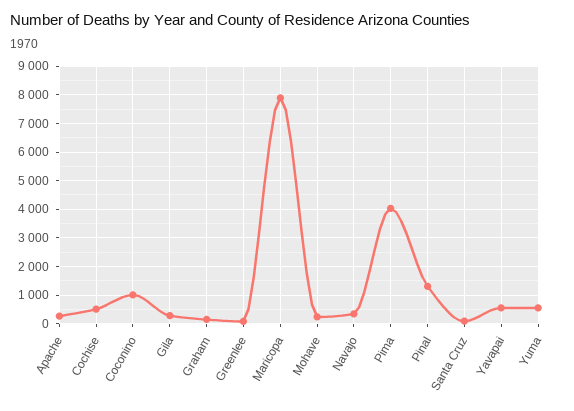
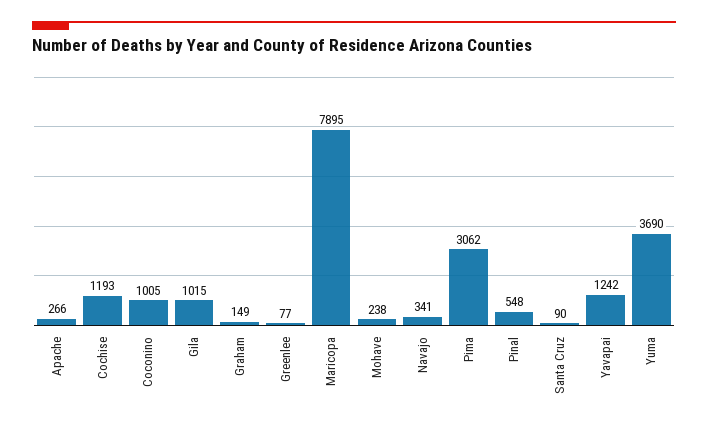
Cochise: 500 -> 1193
Gila: 250 -> 1015
Pima: 4000 -> 3062
Pinal: 1250 -> 548
Yavapai: 500 -> 1242
Yuma: 500 -> 3690

